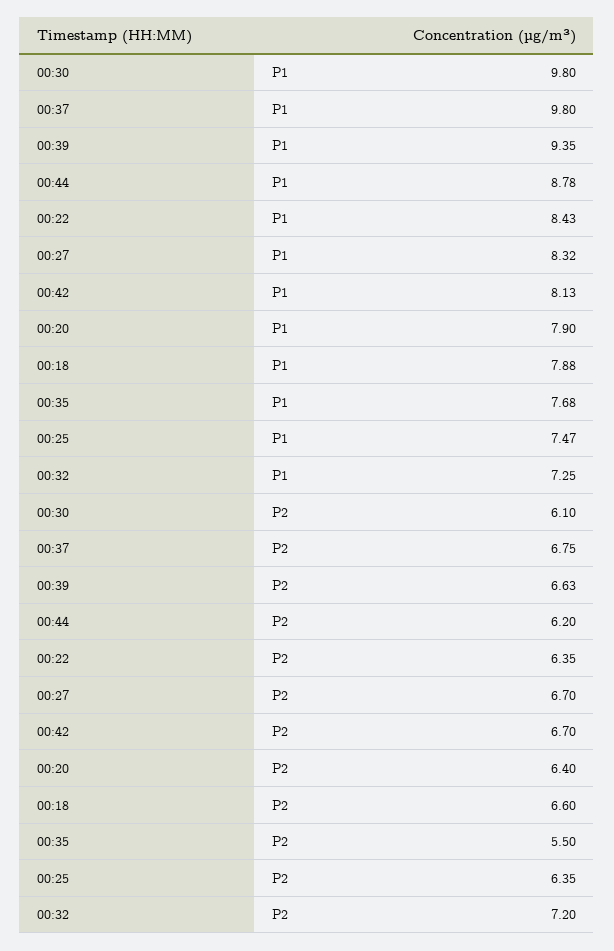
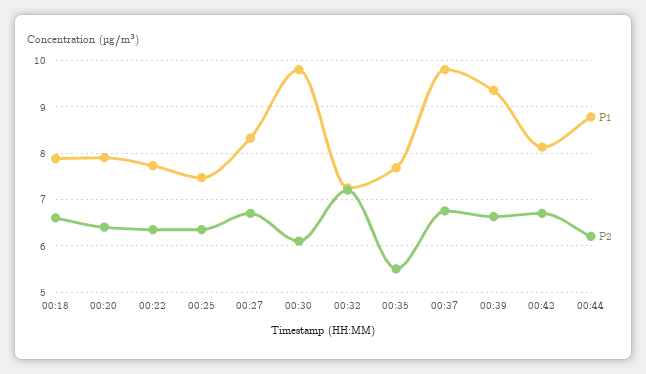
P1, 00:22: 8.43 -> 7.8

